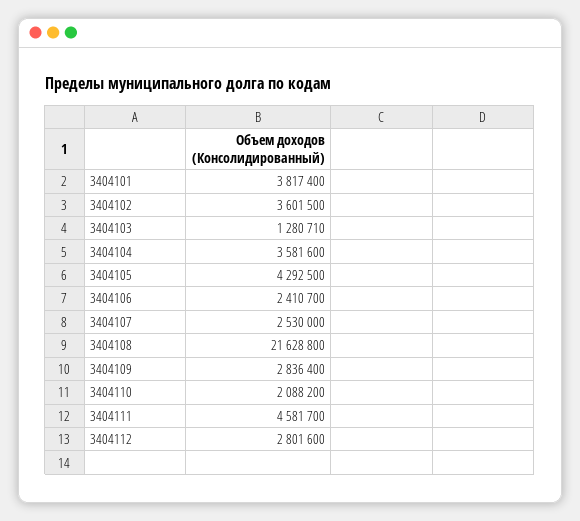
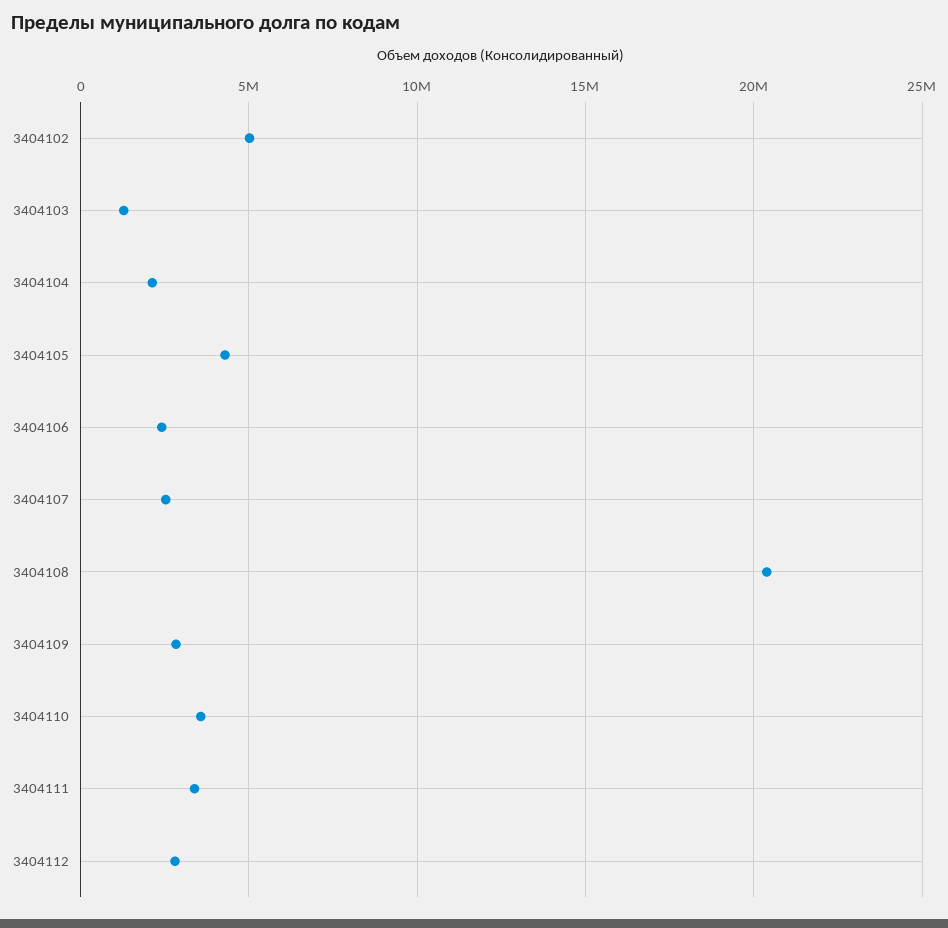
3404101: 3817400 -> none
3404102: 3601500 -> 5000000
3404104: 3581600 -> 2000000
3404108: 21628800 -> 20500000
3404110: 2088200 -> 3500000
3404111: 4581700 -> 3500000

